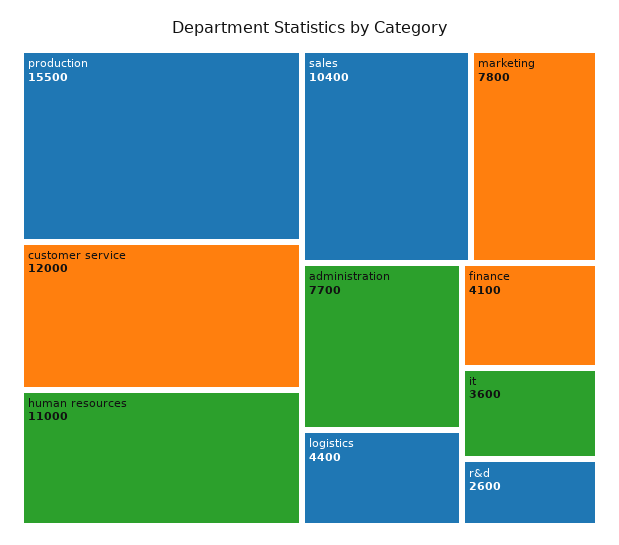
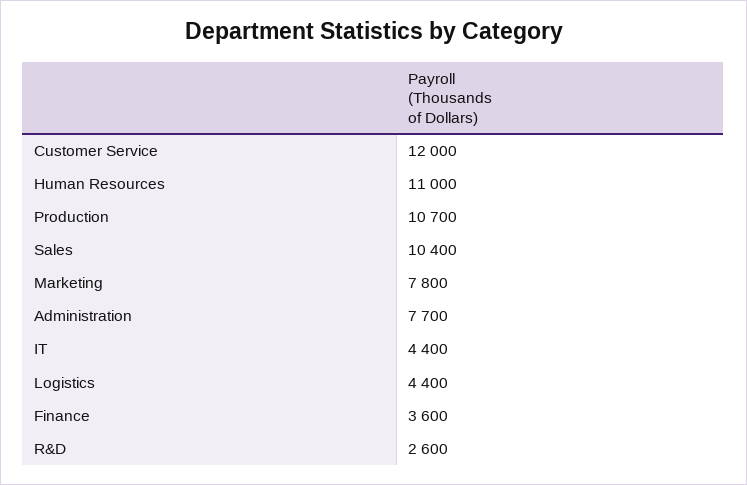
production: 15500 -> 10700
finance: 4100 -> 3600
it: 3600 -> 4400

